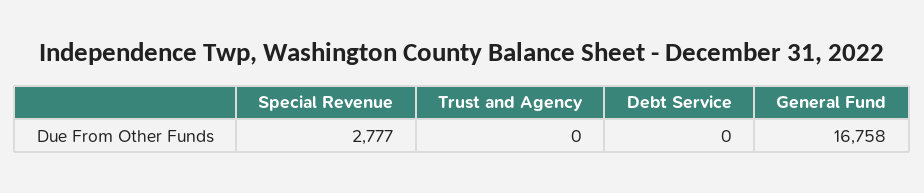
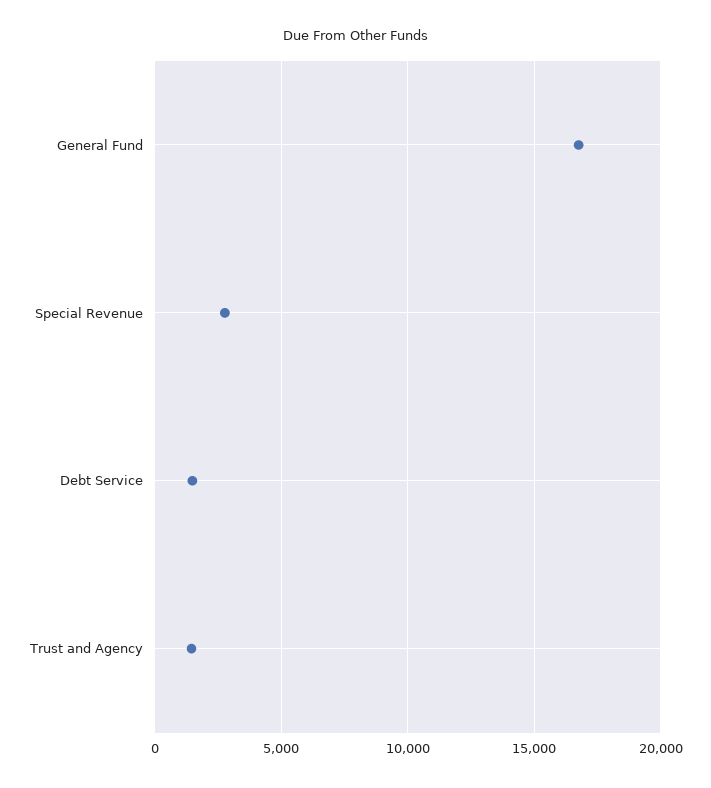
Trust and Agency: 0 -> 1500
Debt Service: 0 -> 1500

